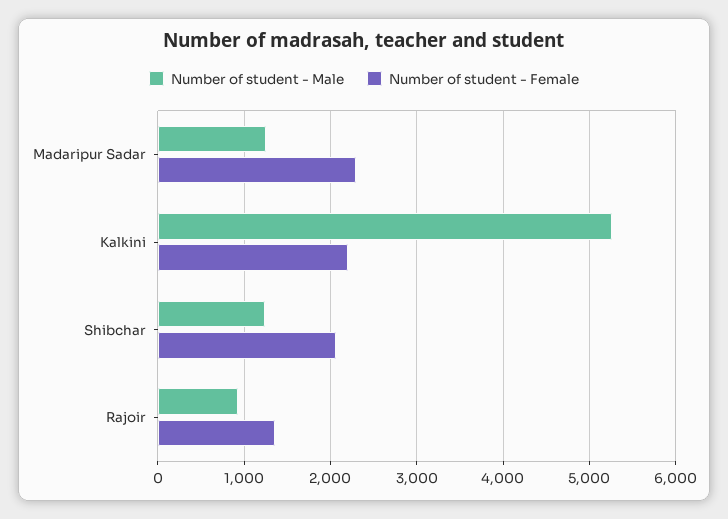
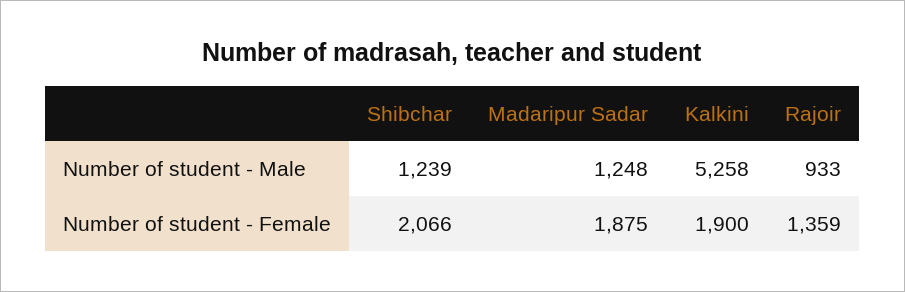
Number of student - Female, Madaripur Sadar: 2300 -> 1875
Number of student - Female, Kalkini: 2200 -> 1900

